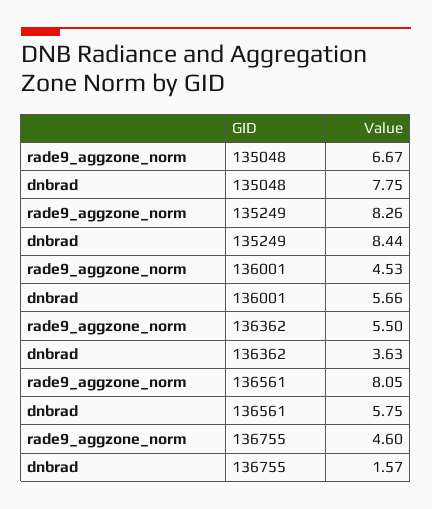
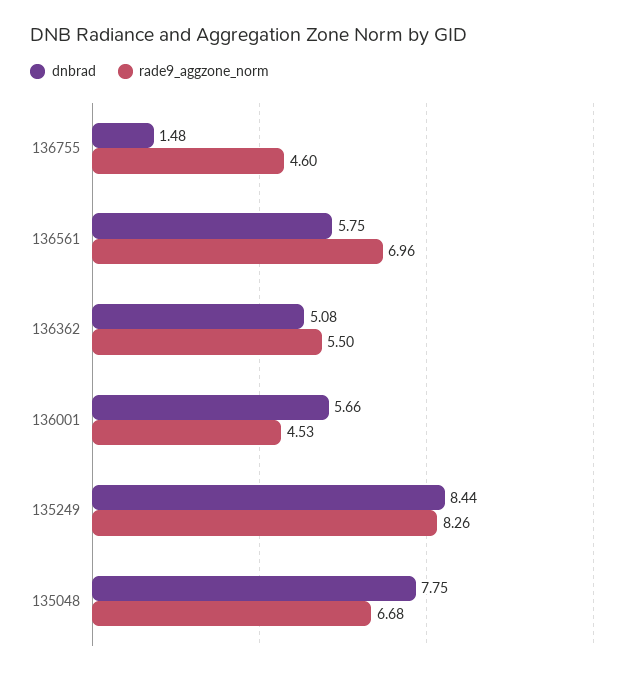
rade9_aggzone_norm, 135048: 6.67 -> 6.68
dnbrad, 136362: 3.63 -> 5.08
rade9_aggzone_norm, 136561: 8.05 -> 6.96
dnbrad, 136755: 1.57 -> 1.48

